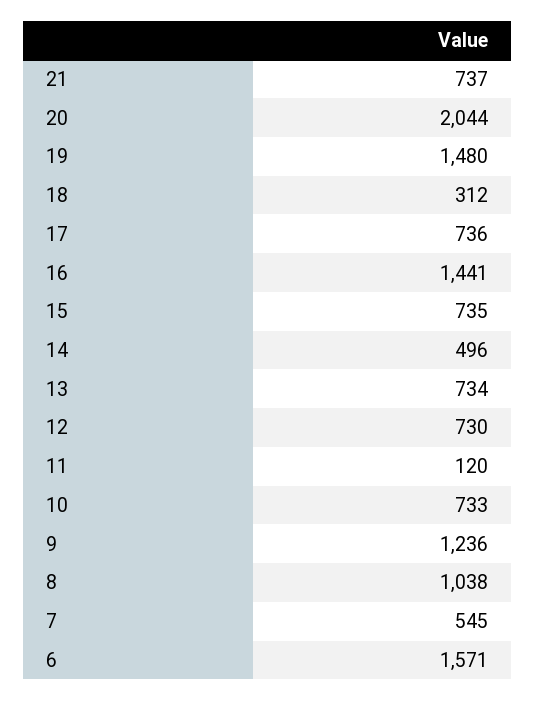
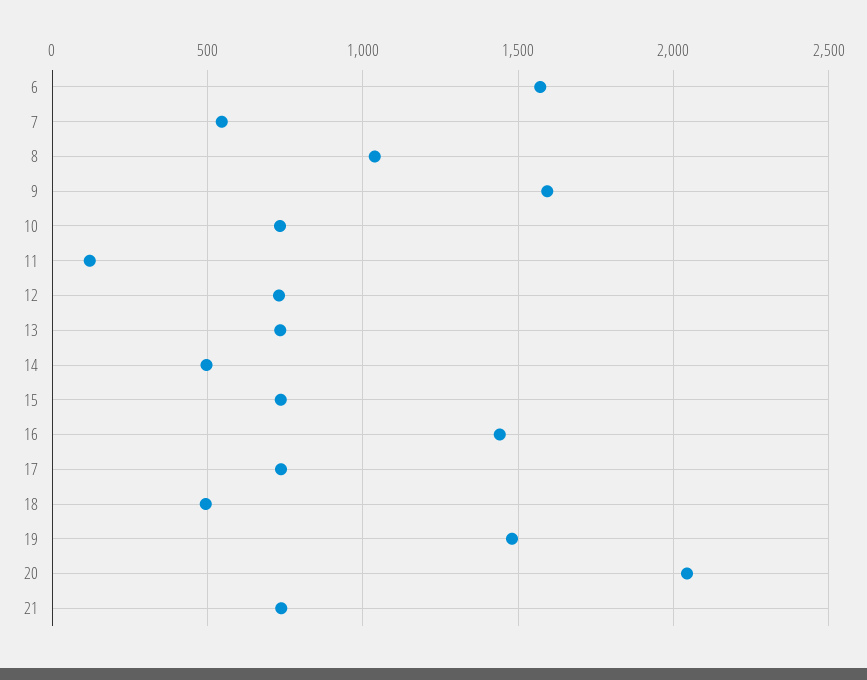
18: 312 -> 500
9: 1236 -> 1600

